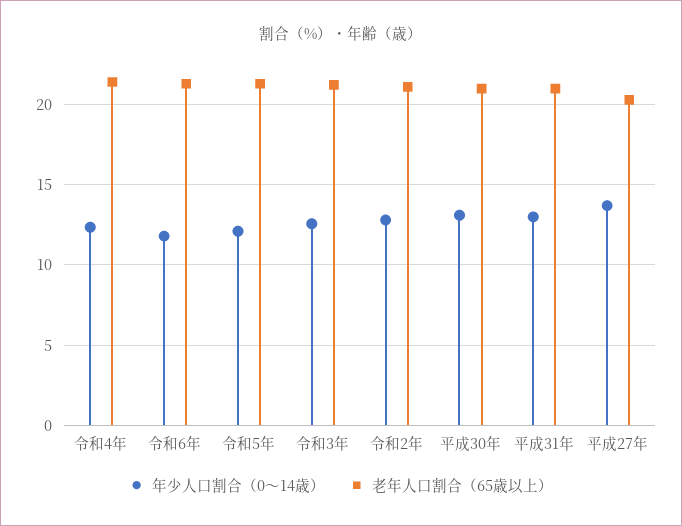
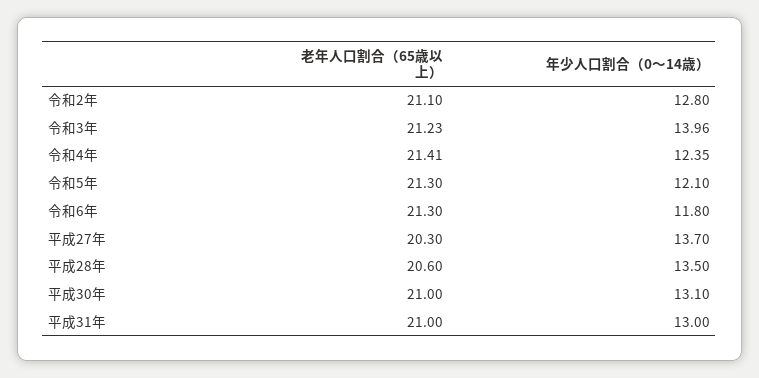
年少人口割合（0～14歳）, 令和3年: 12.5 -> 13.96
老年人口割合（65歳以上）, 平成28年: none -> 20.6
年少人口割合（0～14歳）, 平成28年: none -> 13.5

